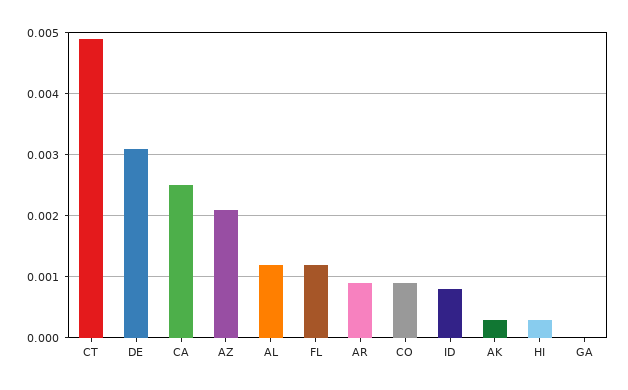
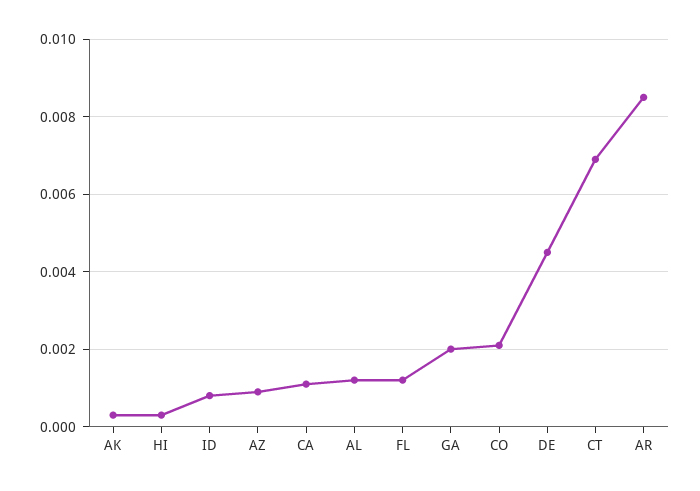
CT: 0.0049 -> 0.007
DE: 0.0031 -> 0.0045
CA: 0.0025 -> 0.001
AZ: 0.0021 -> 0.001
AR: 0.0009 -> 0.0085
CO: 0.0009 -> 0.002
GA: 0 -> 0.002

